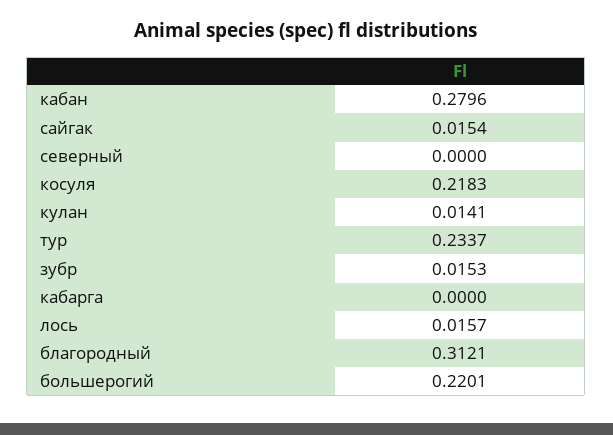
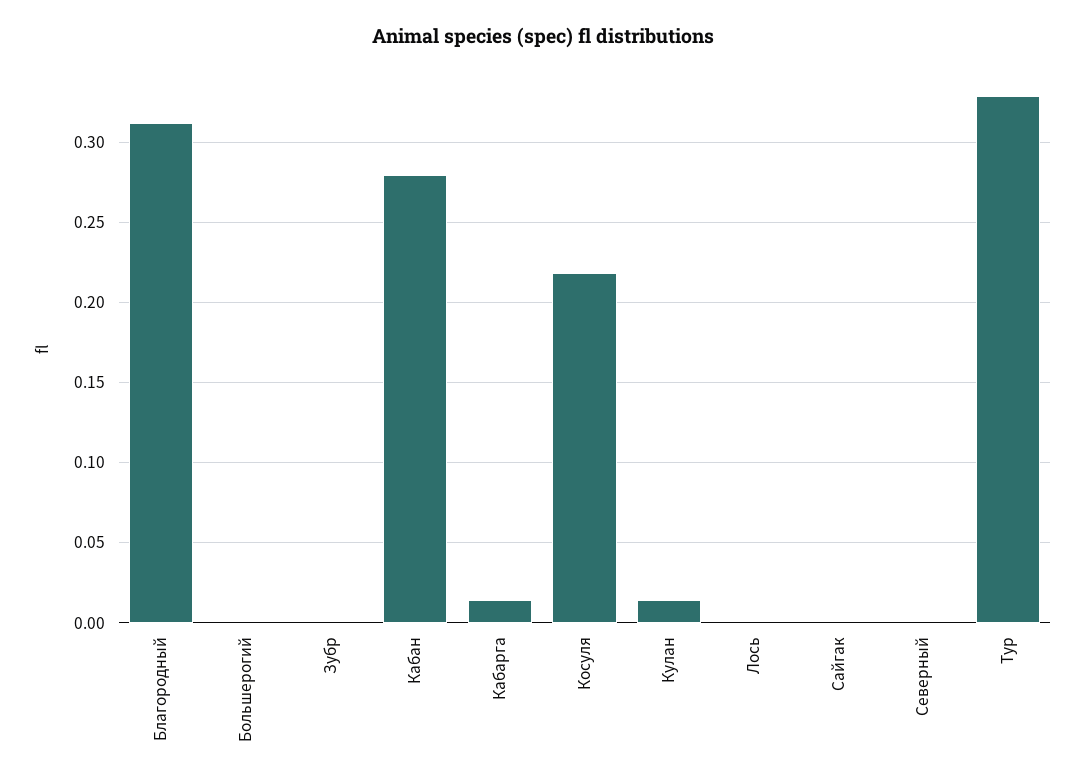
сайгак: 0.0154 -> 0
тур: 0.2337 -> 0.33
зубр: 0.0153 -> 0
кабарга: 0 -> 0.015
лось: 0.0157 -> 0
большерогий: 0.2201 -> 0

